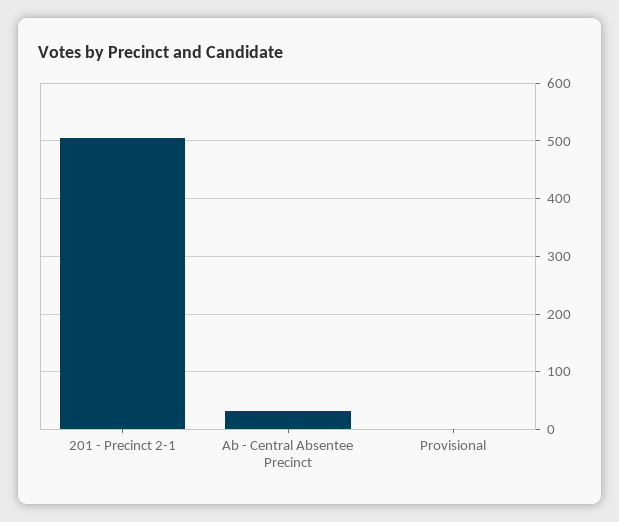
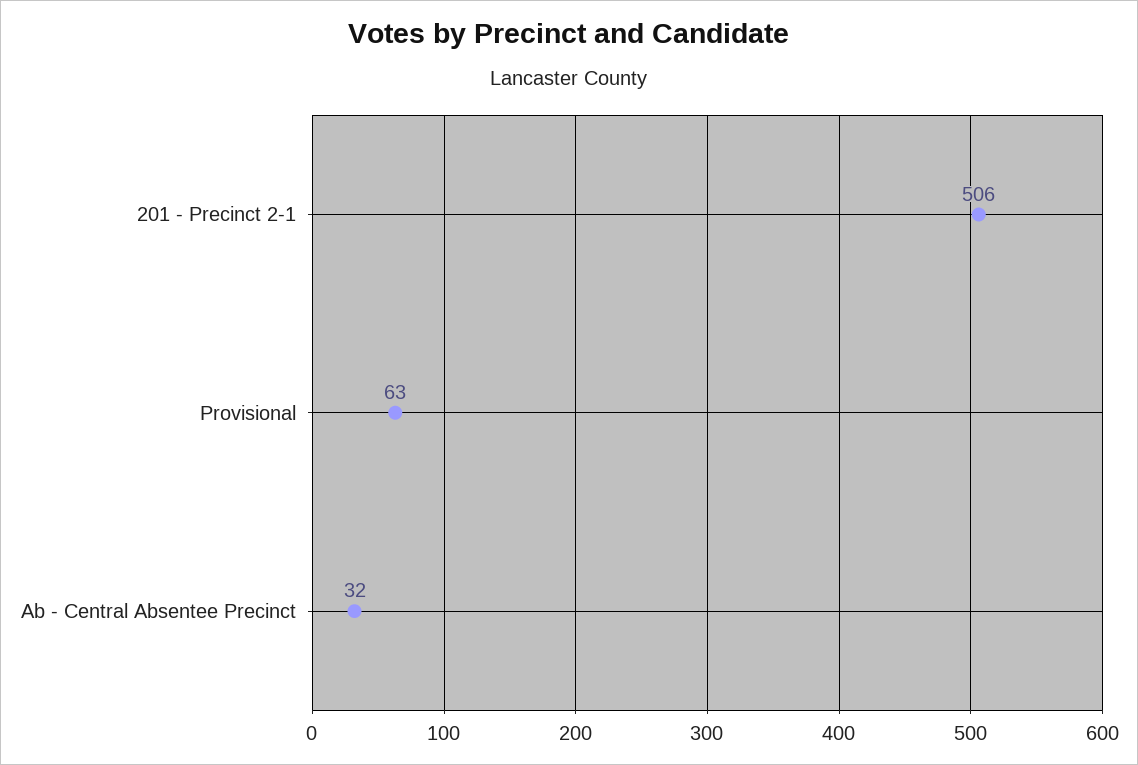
Provisional: 0 -> 63

